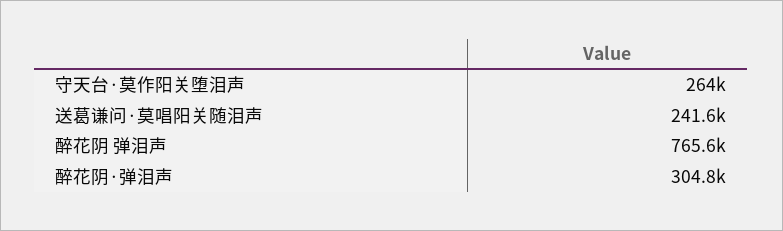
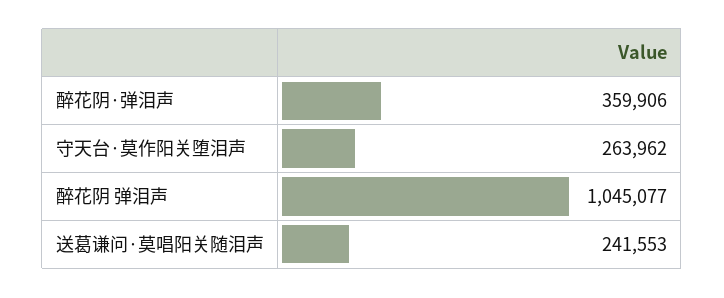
醉花阴 弹泪声: 765600 -> 1045077
醉花阴·弹泪声: 304800 -> 359906

